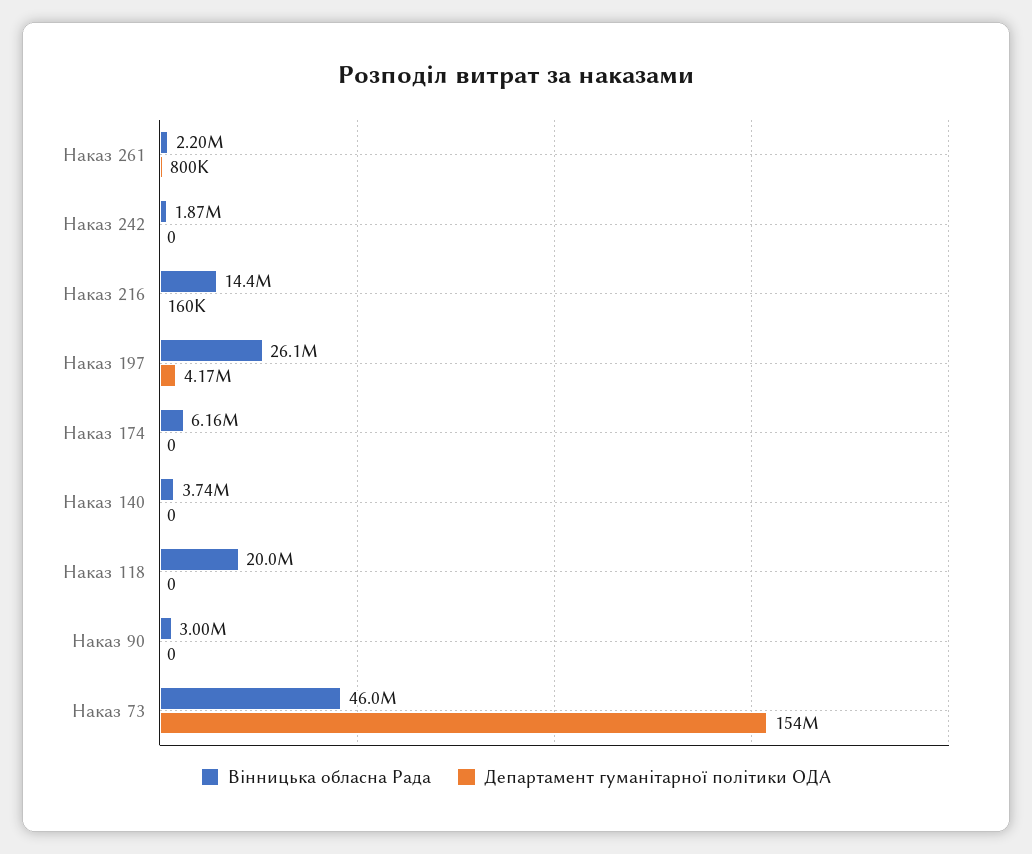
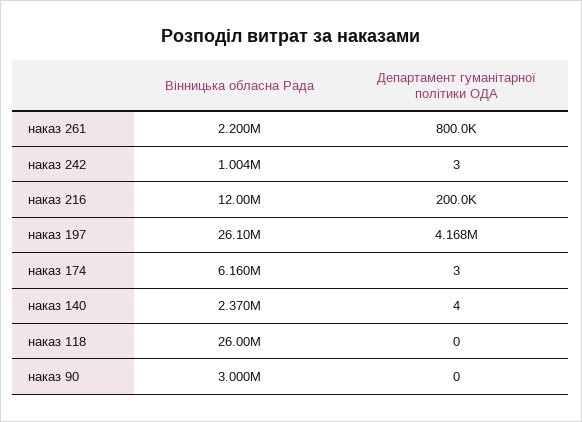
Вінницька обласна Рада, Наказ 242: 1870000 -> 1004000
Департамент гуманітарної політики ОДА, Наказ 242: 0 -> 3
Вінницька обласна Рада, Наказ 216: 14400000 -> 12000000
Департамент гуманітарної політики ОДА, Наказ 216: 160000 -> 200000
Департамент гуманітарної політики ОДА, Наказ 174: 0 -> 3
Вінницька обласна Рада, Наказ 140: 3740000 -> 2370000
Департамент гуманітарної політики ОДА, Наказ 140: 0 -> 4
Вінницька обласна Рада, Наказ 118: 20000000 -> 26000000
Вінницька обласна Рада, Наказ 73: 46000000 -> none
Департамент гуманітарної політики ОДА, Наказ 73: 154000000 -> none

